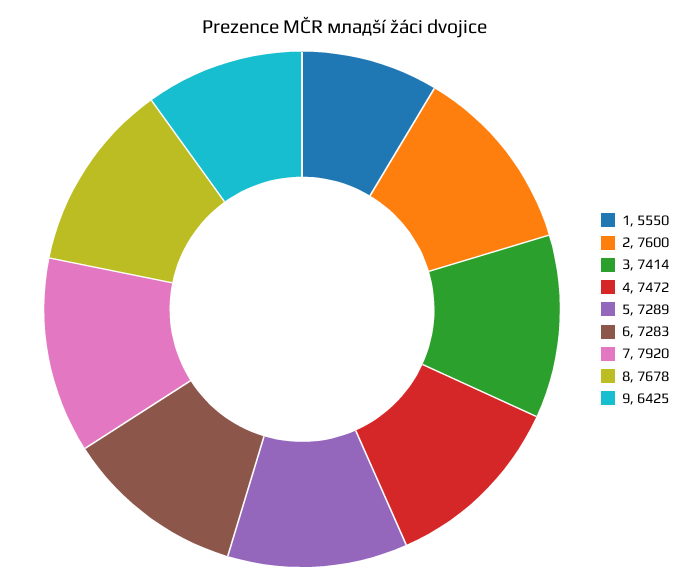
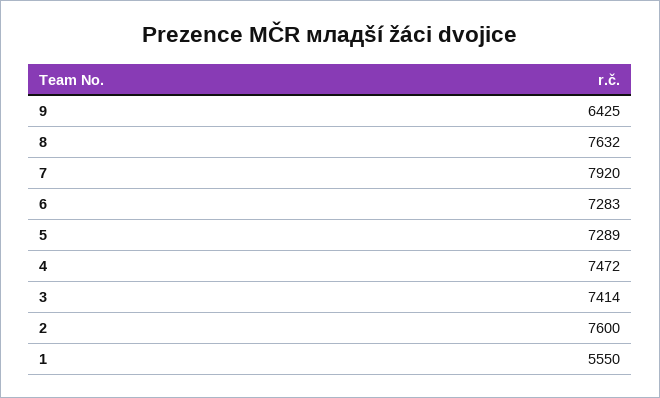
8: 7678 -> 7632

